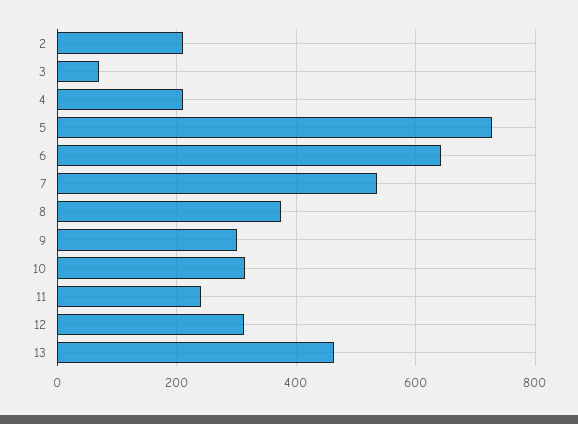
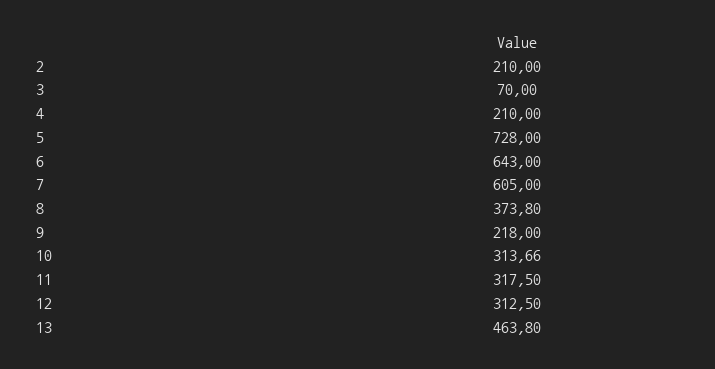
7: 540 -> 605
9: 300 -> 218
11: 240 -> 317.5

